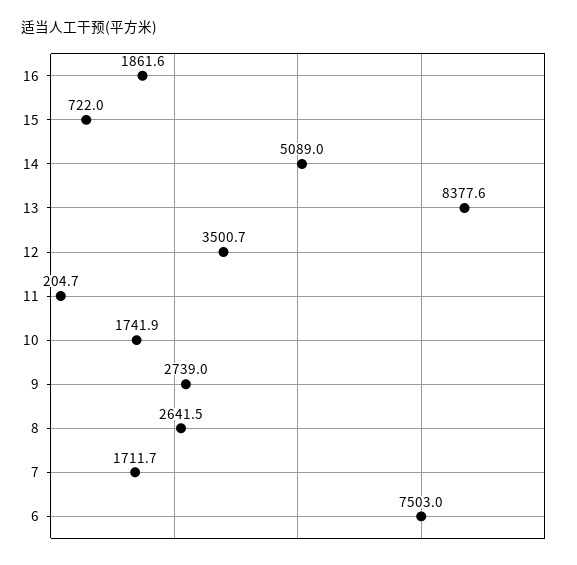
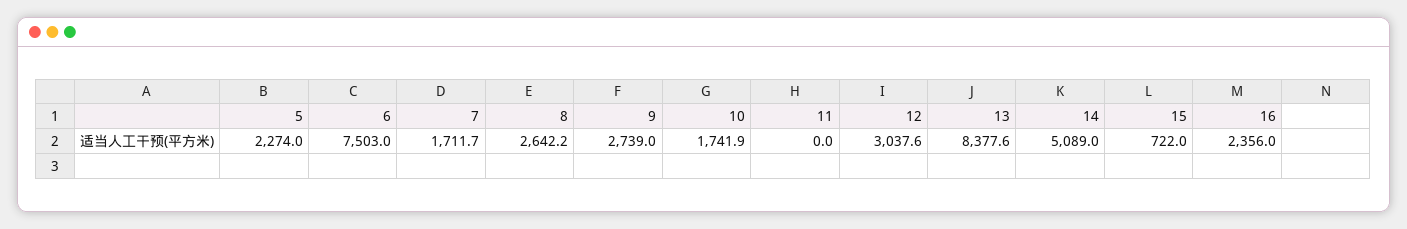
16: 1861.6 -> 2356
12: 3500.7 -> 3037.6
11: 204.7 -> 0
8: 2641.5 -> 2642.2
5: none -> 2274

